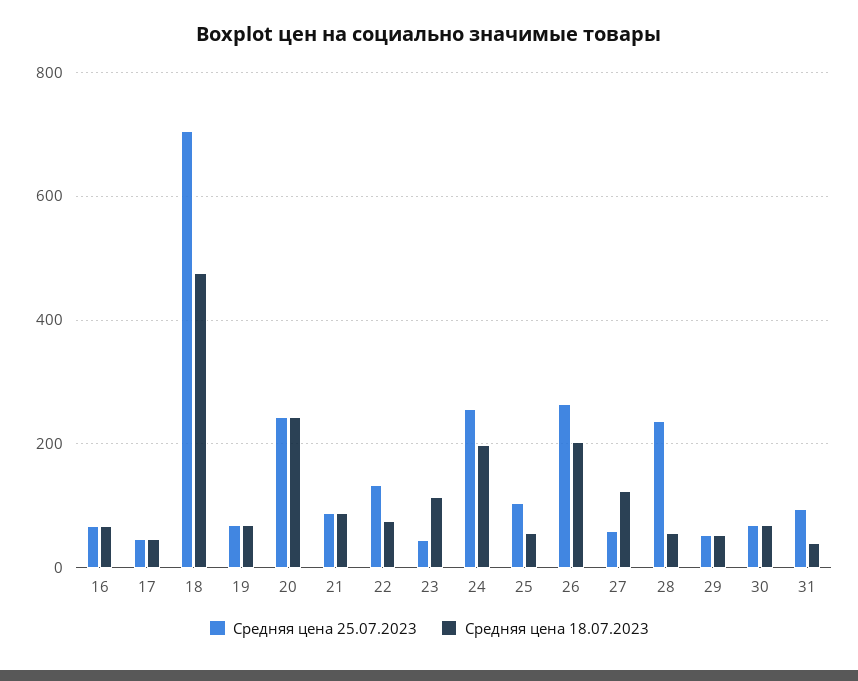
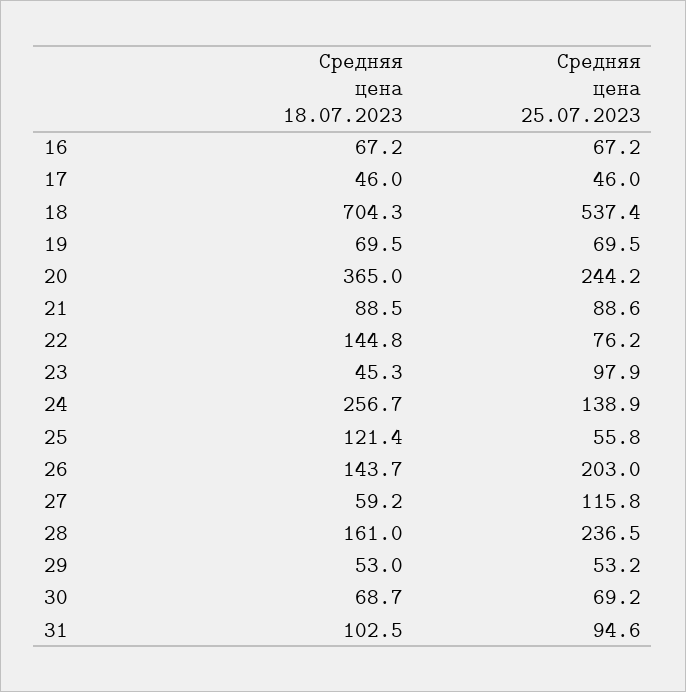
Средняя цена 25.07.2023, 18: 700 -> 537.4
Средняя цена 18.07.2023, 18: 480 -> 704.3
Средняя цена 18.07.2023, 20: 240 -> 365
Средняя цена 25.07.2023, 22: 140 -> 76.2
Средняя цена 18.07.2023, 22: 80 -> 144.8
Средняя цена 25.07.2023, 23: 40 -> 97.9
Средняя цена 18.07.2023, 23: 120 -> 45.3
Средняя цена 25.07.2023, 24: 260 -> 138.9
Средняя цена 18.07.2023, 24: 200 -> 256.7
Средняя цена 25.07.2023, 25: 100 -> 55.8
Средняя цена 18.07.2023, 25: 60 -> 121.4
Средняя цена 25.07.2023, 26: 260 -> 203
Средняя цена 18.07.2023, 26: 200 -> 143.7
Средняя цена 25.07.2023, 27: 60 -> 115.8
Средняя цена 18.07.2023, 27: 120 -> 59.2
Средняя цена 18.07.2023, 28: 60 -> 161
Средняя цена 18.07.2023, 31: 40 -> 102.5

